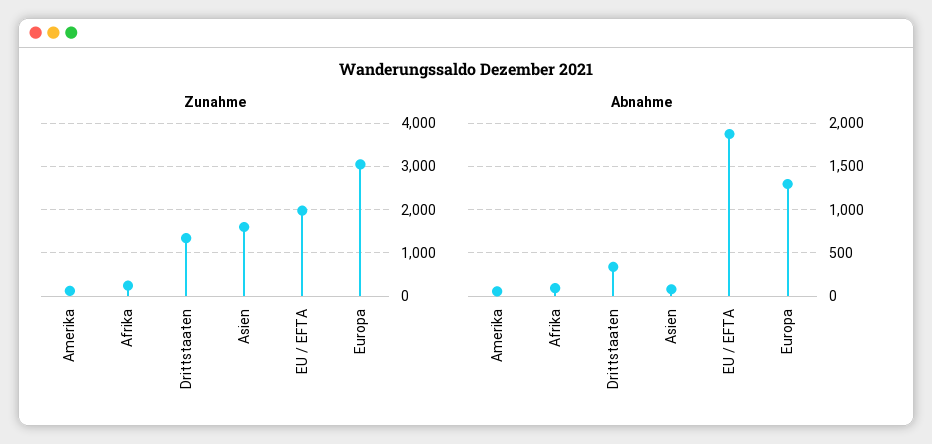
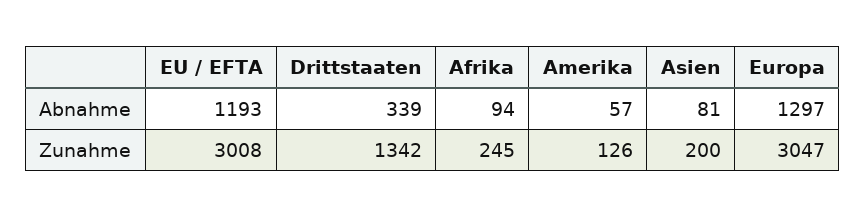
Zunahme, Asien: 1600 -> 200
Zunahme, EU / EFTA: 2000 -> 3008
Abnahme, EU / EFTA: 1900 -> 1193

